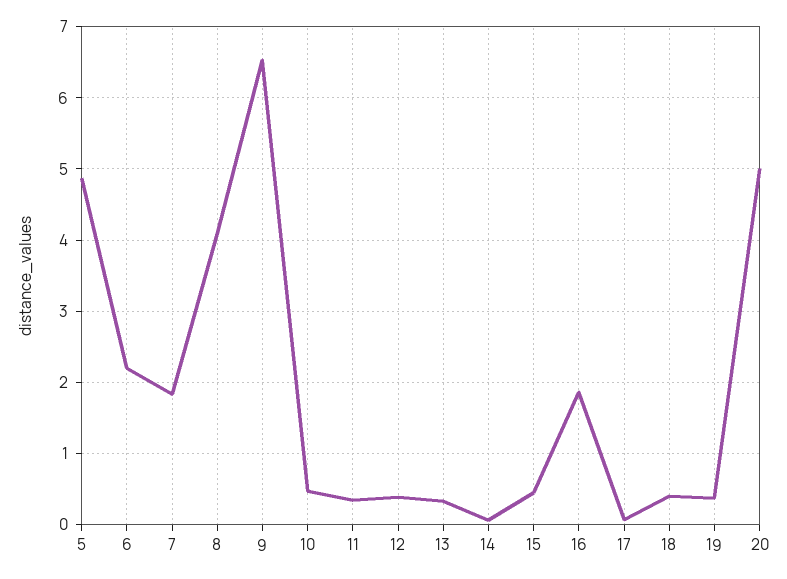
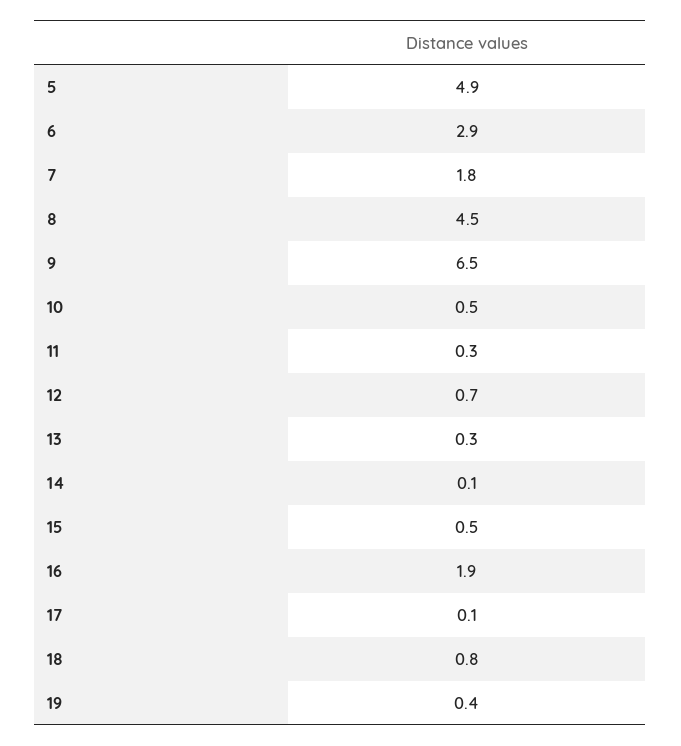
6: 2.2 -> 2.9
8: 4.1 -> 4.5
12: 0.4 -> 0.7
18: 0.4 -> 0.8
20: 5 -> none

